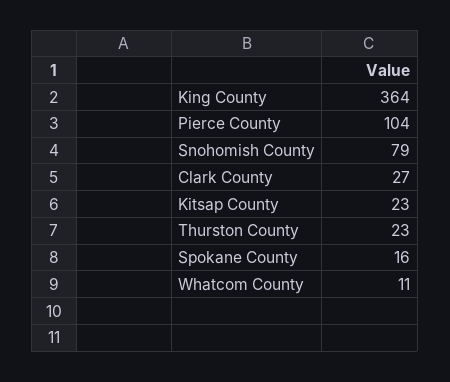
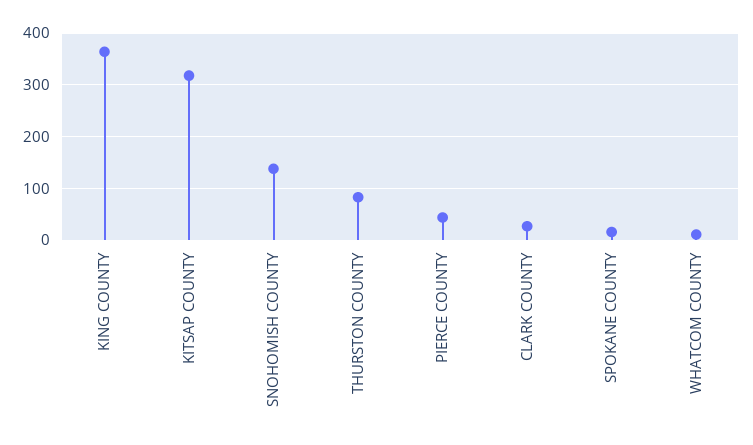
Pierce County: 104 -> 40
Snohomish County: 79 -> 140
Kitsap County: 23 -> 320
Thurston County: 23 -> 80

